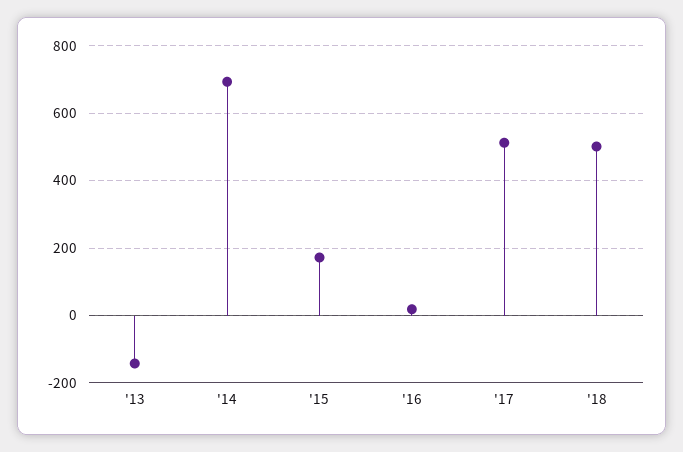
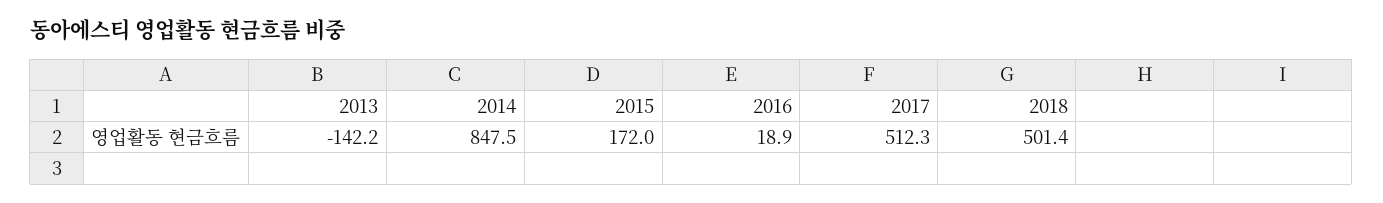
'14: 700 -> 847.5

